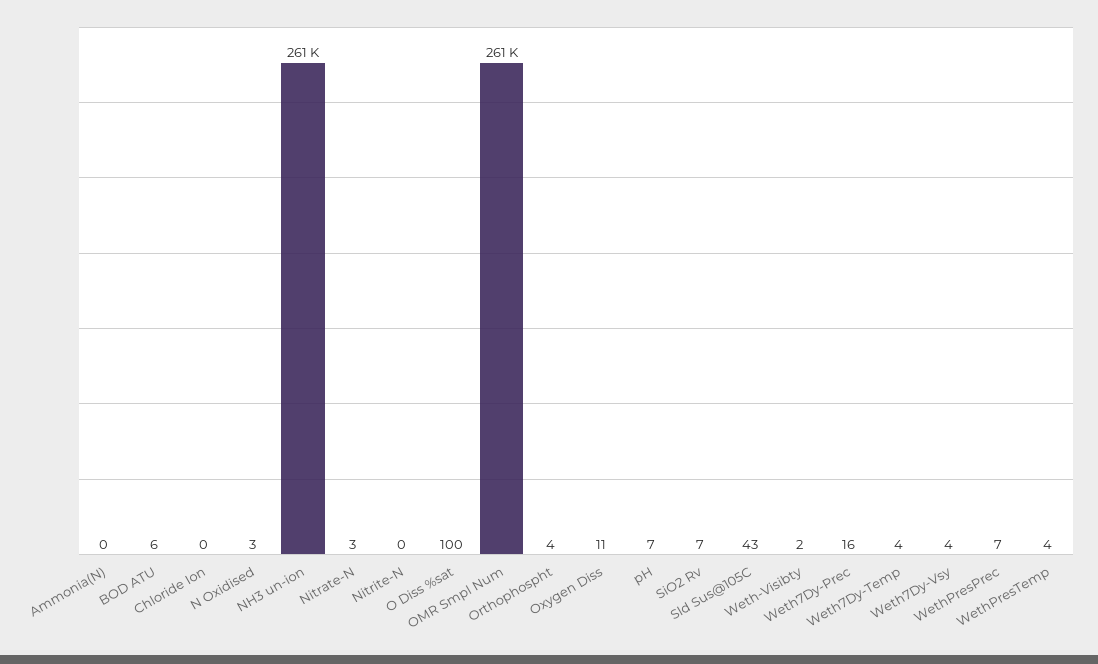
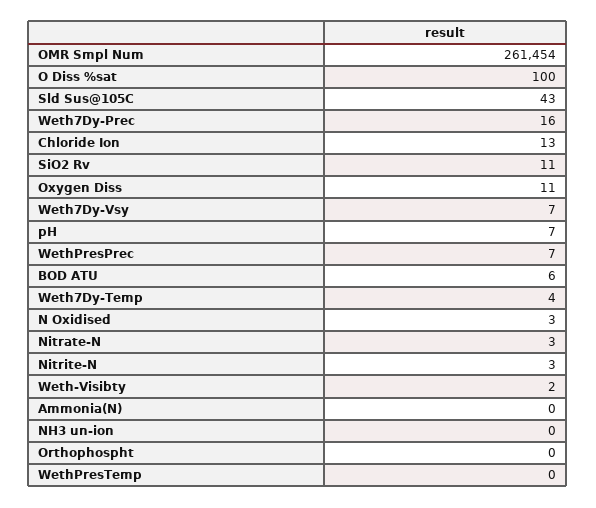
Chloride Ion: 0 -> 13
NH3 un-ion: 261000 -> 0
Nitrite-N: 0 -> 3
Orthophospht: 4 -> 0
SiO2 Rv: 7 -> 11
Weth7Dy-Vsy: 4 -> 7
WethPresTemp: 4 -> 0

